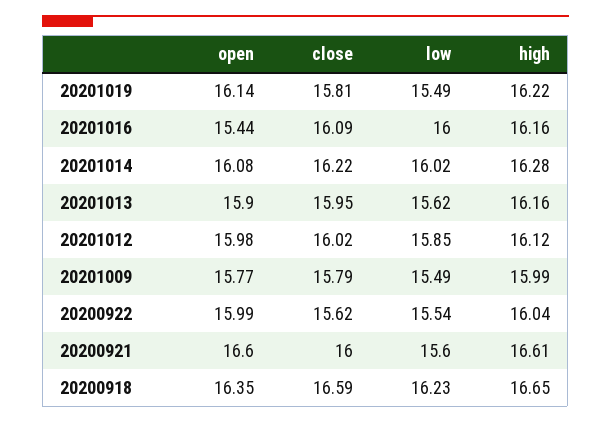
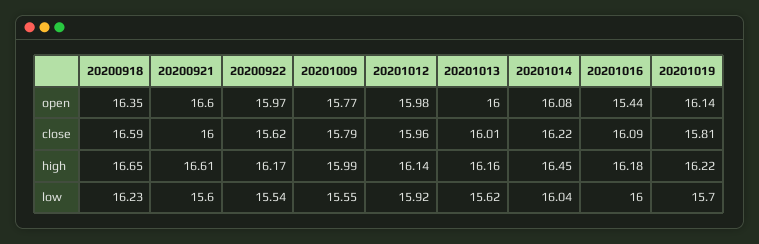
low, 20201019: 15.49 -> 15.7
high, 20201016: 16.16 -> 16.18
low, 20201014: 16.02 -> 16.04
high, 20201014: 16.28 -> 16.45
open, 20201013: 15.9 -> 16
close, 20201013: 15.95 -> 16.01
close, 20201012: 16.02 -> 15.96
low, 20201012: 15.85 -> 15.92
high, 20201012: 16.12 -> 16.14
low, 20201009: 15.49 -> 15.55
open, 20200922: 15.99 -> 15.97
high, 20200922: 16.04 -> 16.17

